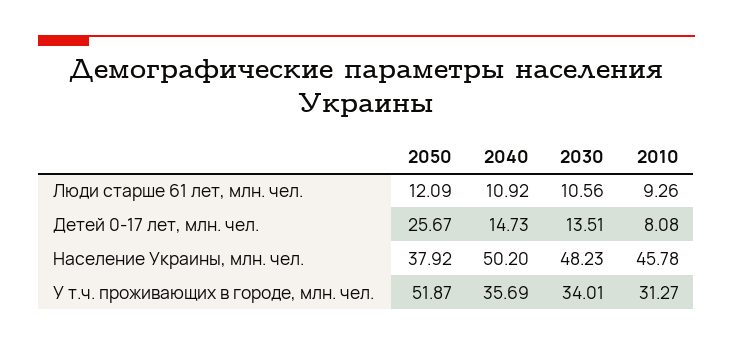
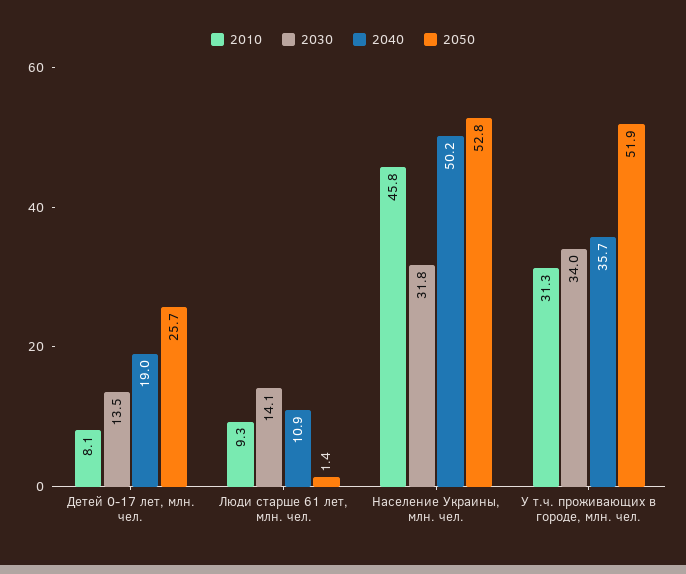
2050, Люди старше 61 лет, млн. чел.: 12.09 -> 1.4
2030, Люди старше 61 лет, млн. чел.: 10.56 -> 14.1
2040, Детей 0-17 лет, млн. чел.: 14.73 -> 19
2050, Население Украины, млн. чел.: 37.92 -> 52.8
2030, Население Украины, млн. чел.: 48.23 -> 31.8

